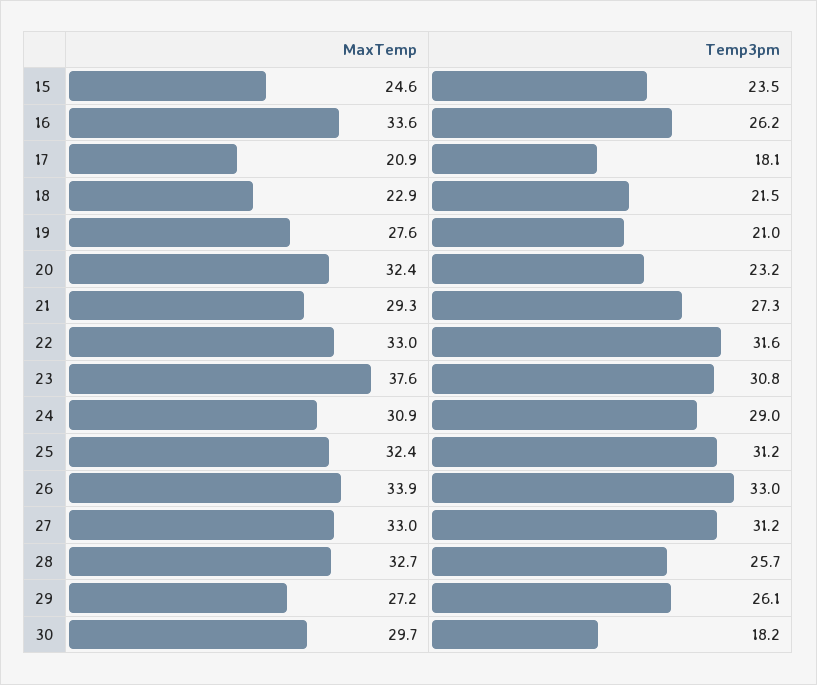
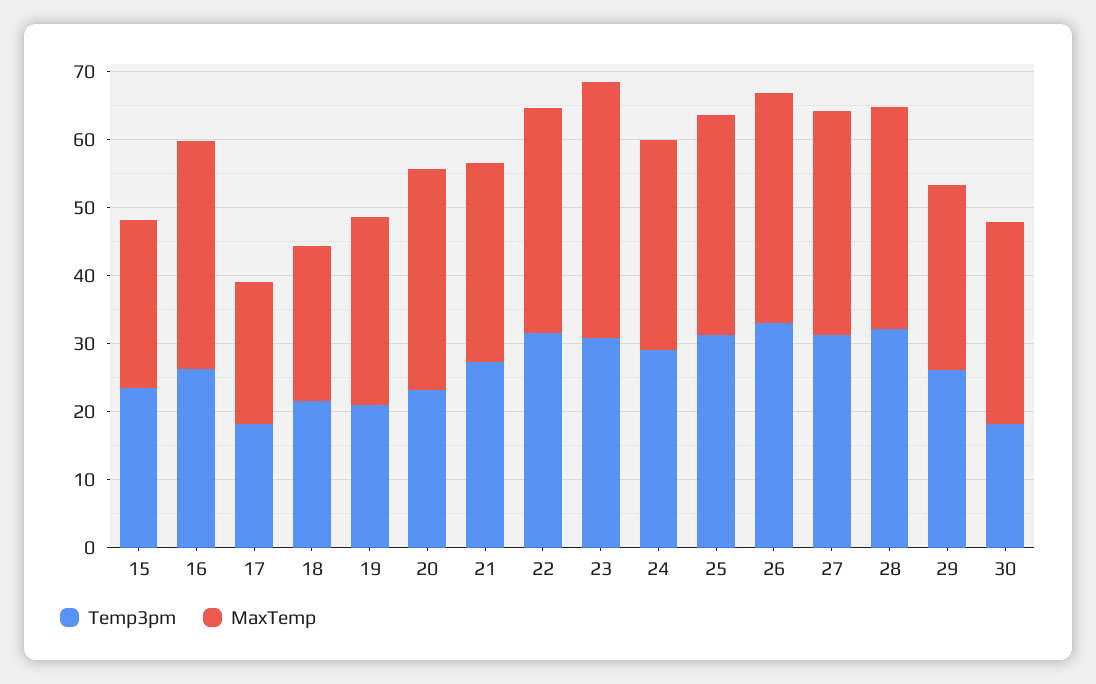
Temp3pm, 28: 25.7 -> 32

